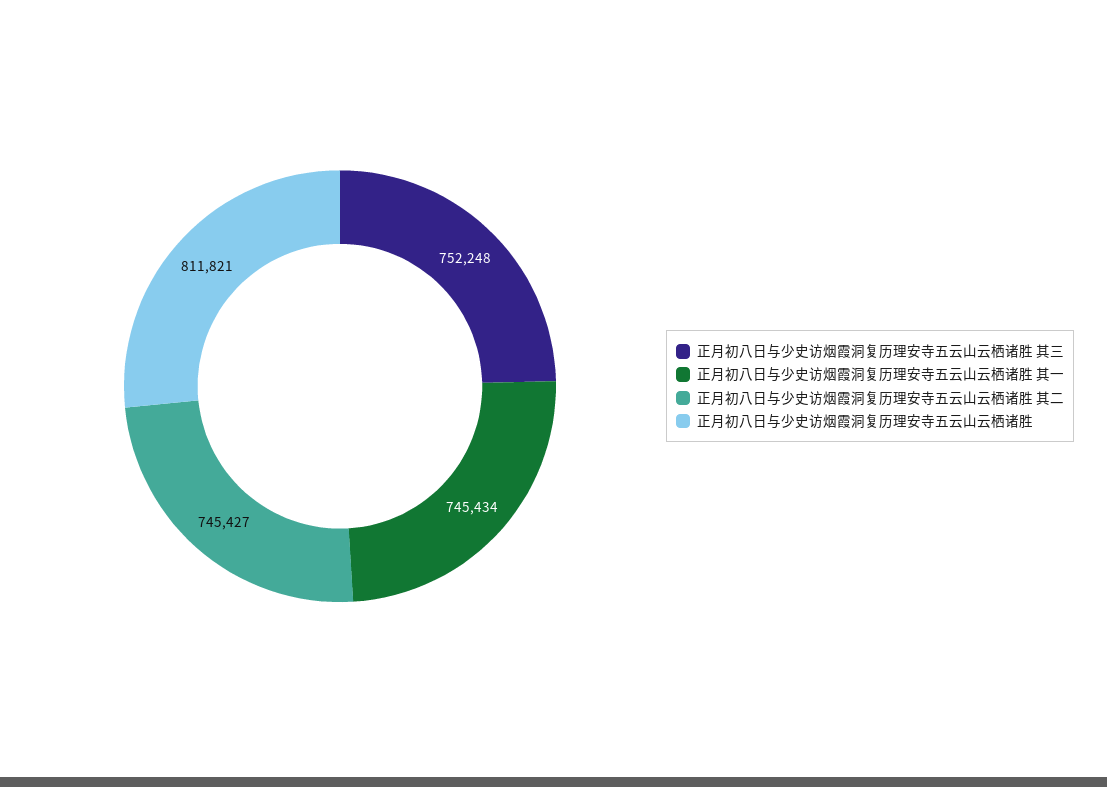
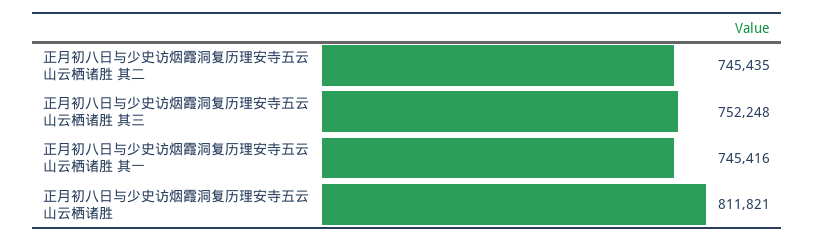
正月初八日与少史访烟霞洞复历理安寺五云山云栖诸胜 其一: 745434 -> 745416
正月初八日与少史访烟霞洞复历理安寺五云山云栖诸胜 其二: 745427 -> 745435

